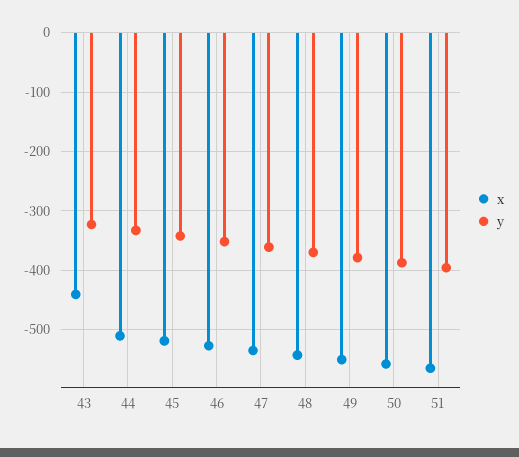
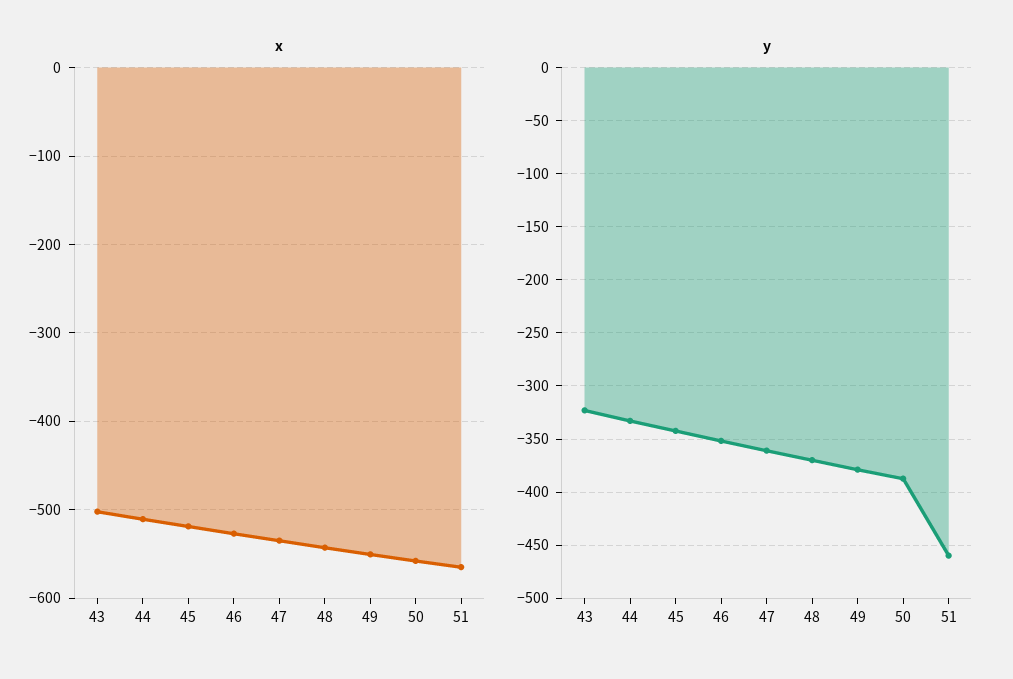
x, 43: -440 -> -500
y, 51: -400 -> -460

